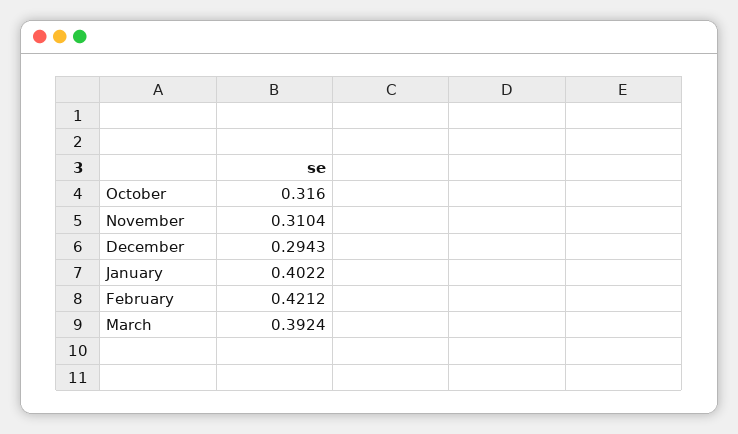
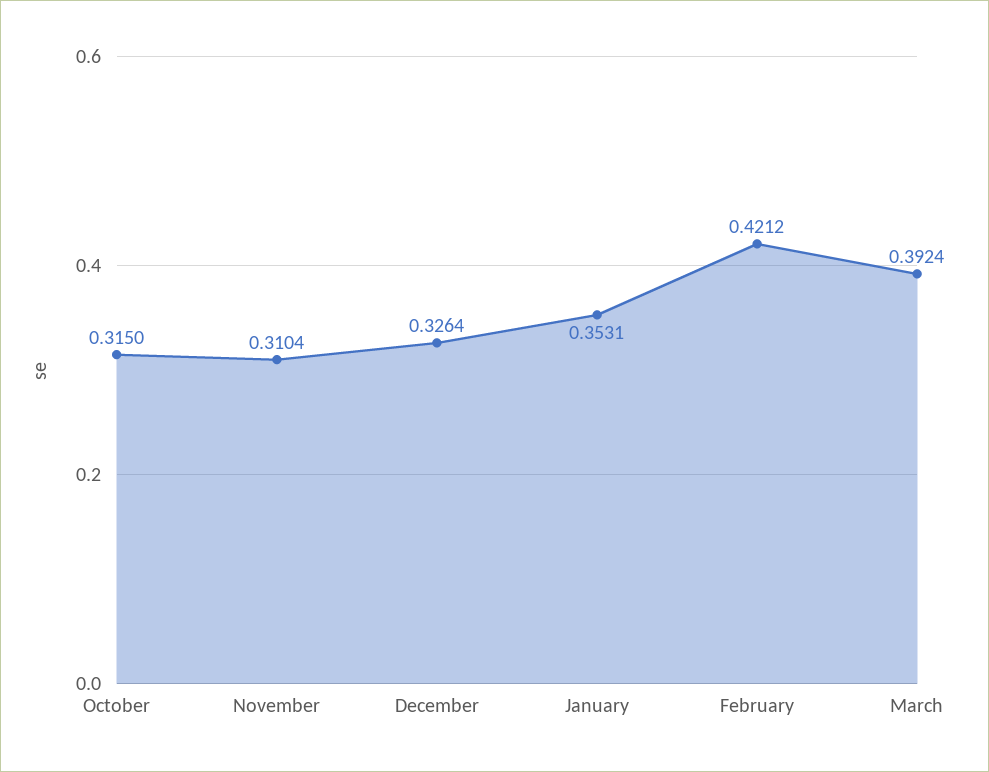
October: 0.316 -> 0.315
December: 0.2943 -> 0.3264
January: 0.4022 -> 0.3531

